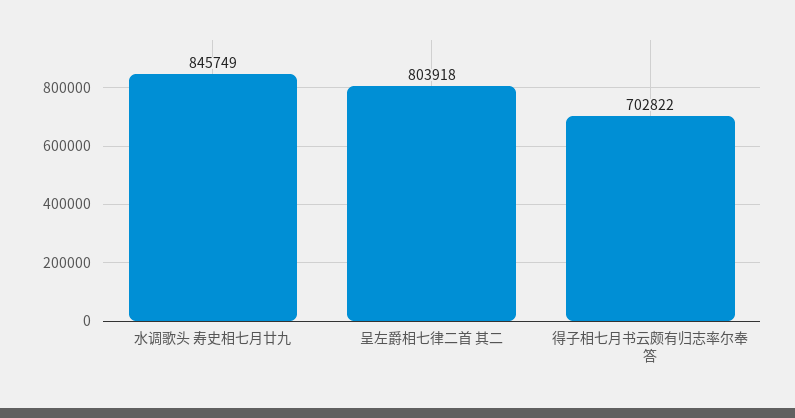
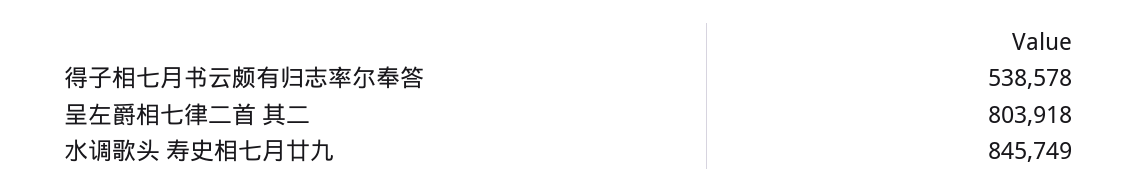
得子相七月书云颇有归志率尔奉答: 702822 -> 538578

